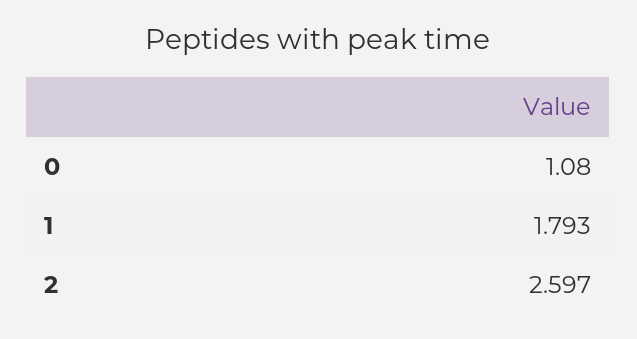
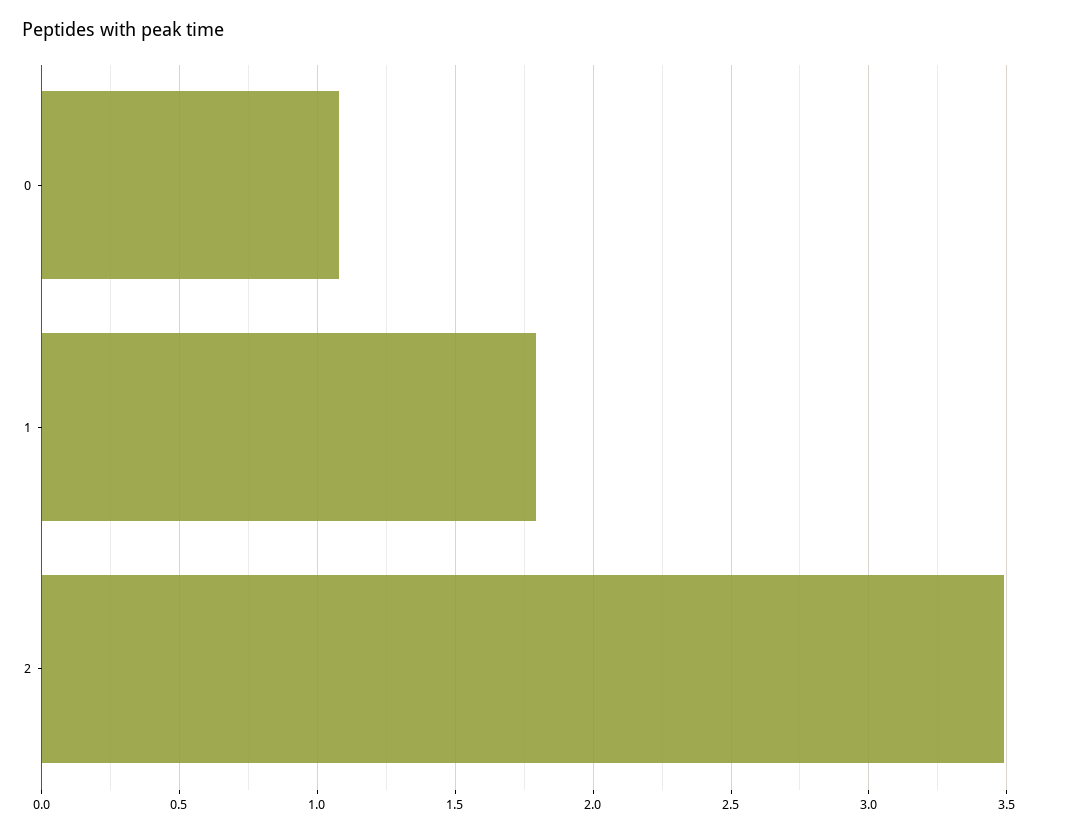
2: 2.597 -> 3.5

